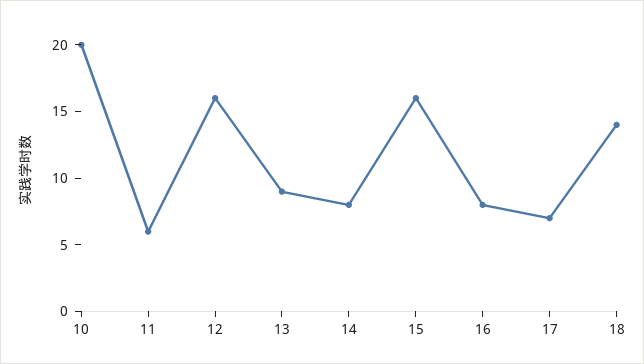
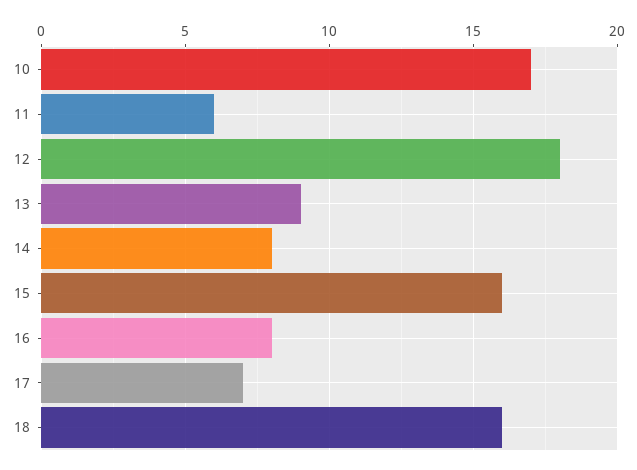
10: 20 -> 17
12: 16 -> 18
18: 14 -> 16

